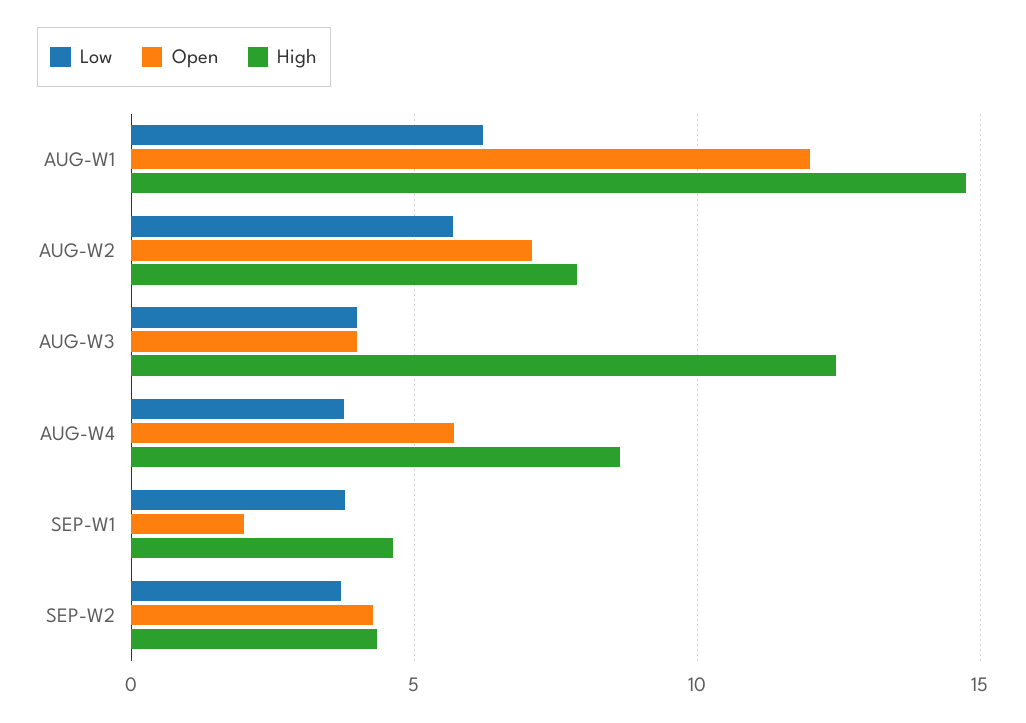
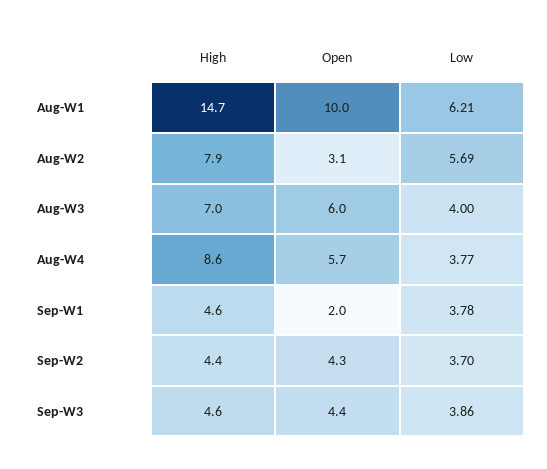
Open, AUG-W1: 12 -> 10
Open, AUG-W2: 7 -> 3.1
Open, AUG-W3: 4 -> 6
High, AUG-W3: 12.5 -> 7
High, Sep-W3: none -> 4.6
Open, Sep-W3: none -> 4.4
Low, Sep-W3: none -> 3.86

